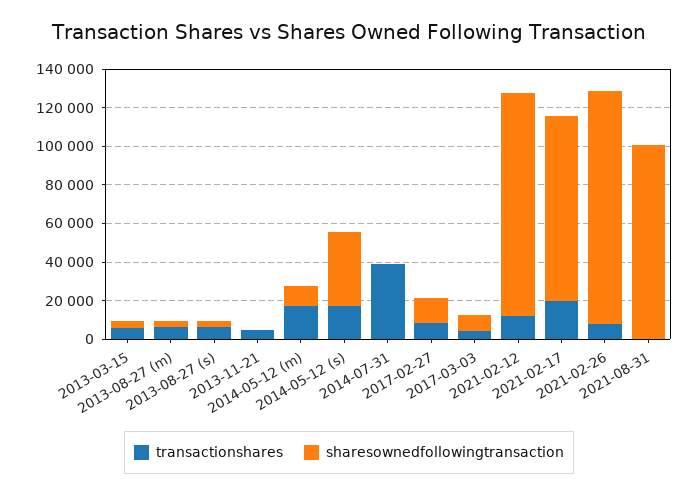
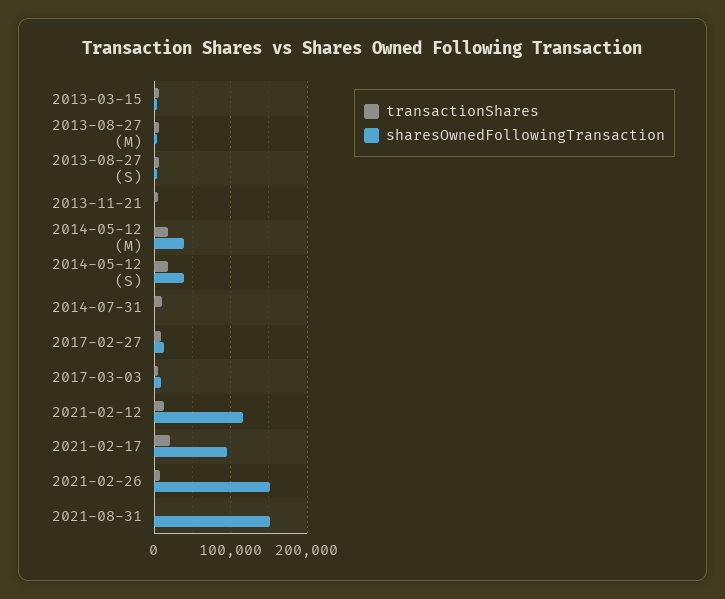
sharesownedfollowingtransaction, 2014-05-12 (m): 10000 -> 40000
transactionshares, 2014-07-31: 40000 -> 10000
sharesownedfollowingtransaction, 2021-02-26: 120000 -> 150000
sharesownedfollowingtransaction, 2021-08-31: 100000 -> 150000

